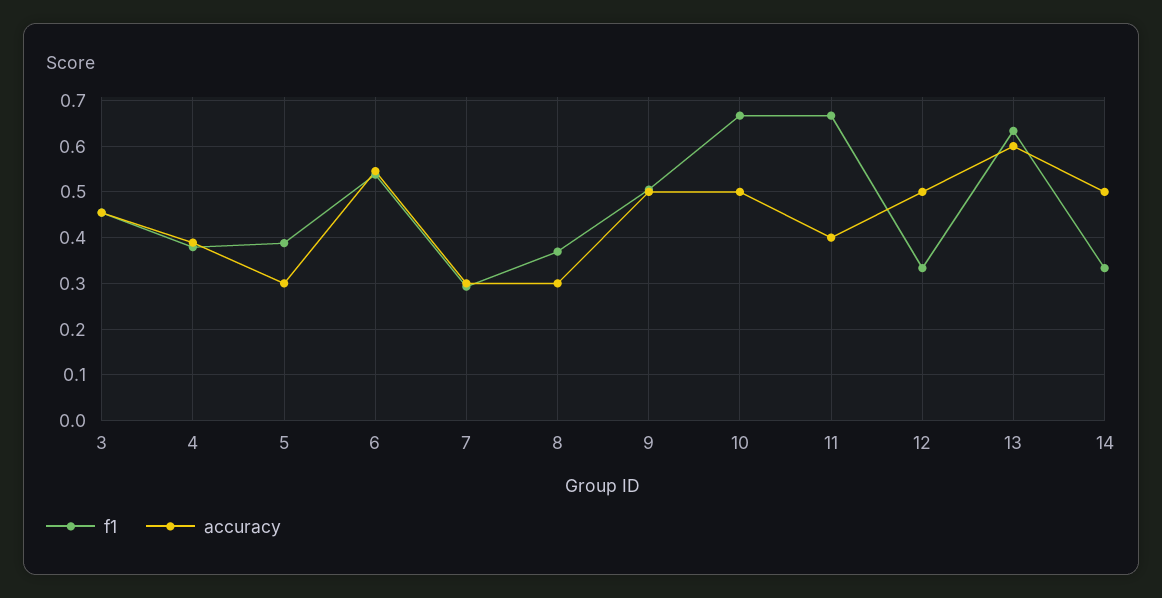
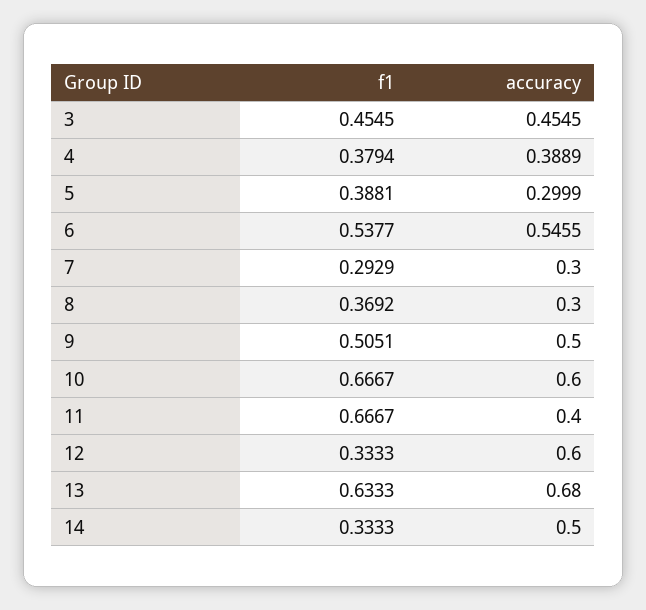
accuracy, 10: 0.5 -> 0.6
accuracy, 12: 0.5 -> 0.6
accuracy, 13: 0.6 -> 0.68

